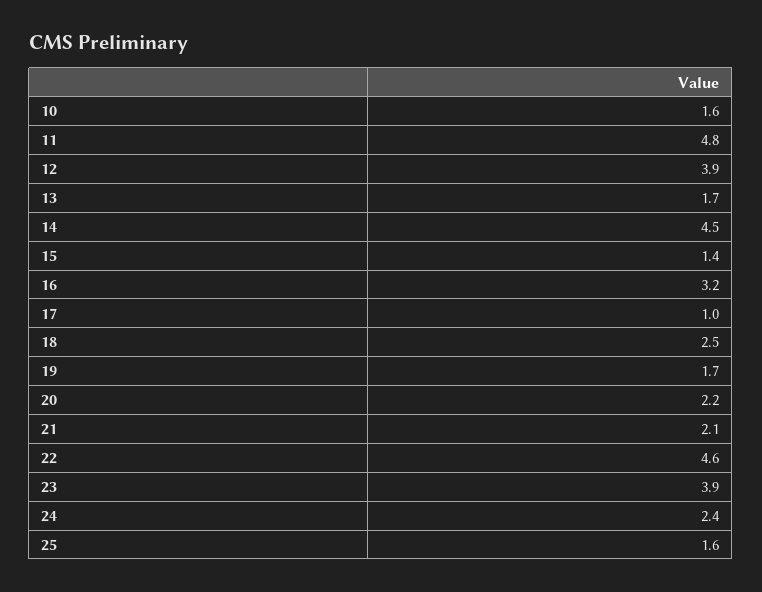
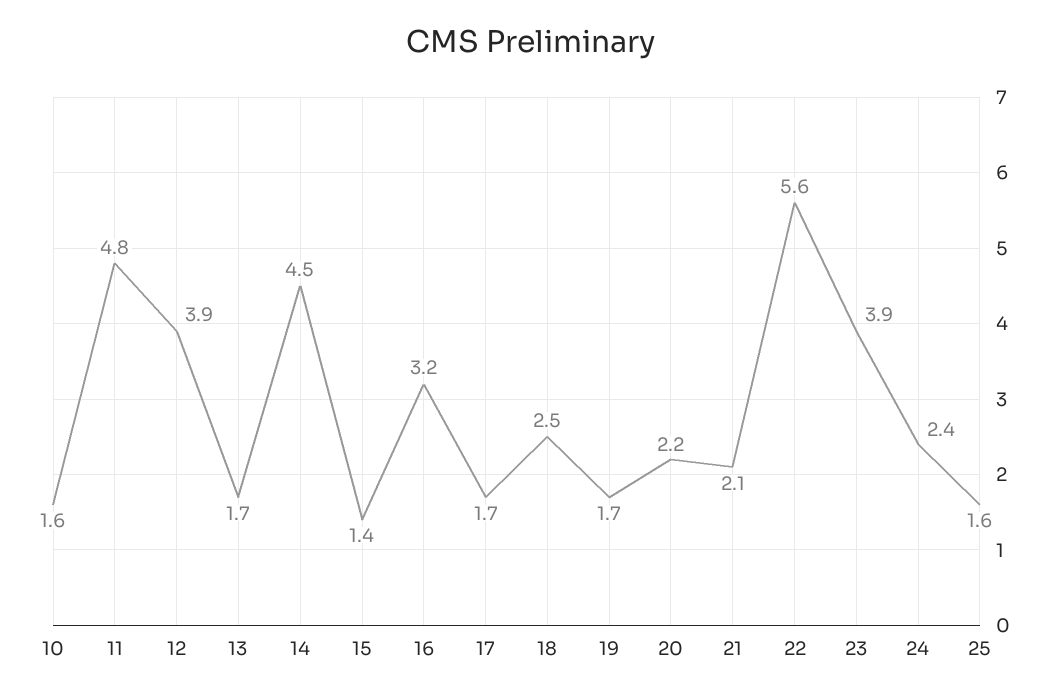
17: 1 -> 1.7
22: 4.6 -> 5.6

